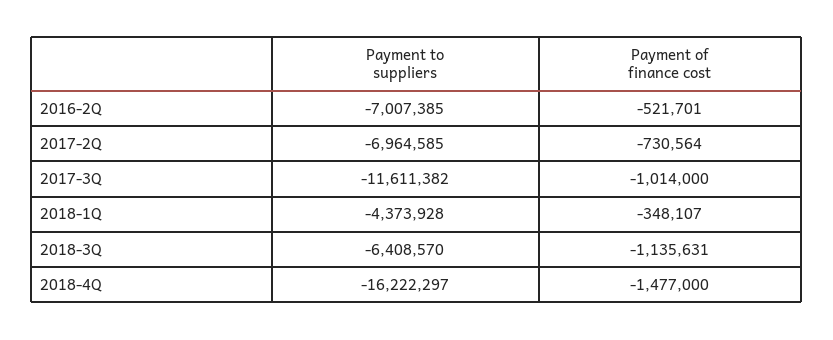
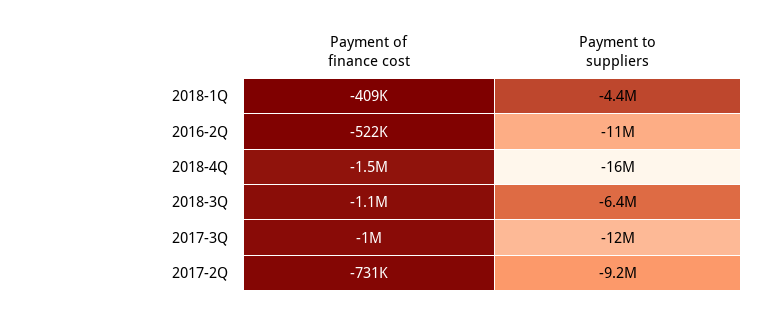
Payment to suppliers, 2016-2Q: -7007385 -> -11000000
Payment to suppliers, 2017-2Q: -6964585 -> -9200000
Payment of finance cost, 2018-1Q: -348107 -> -409000

